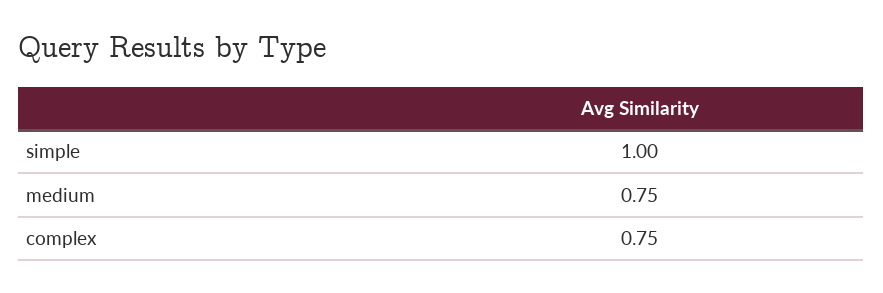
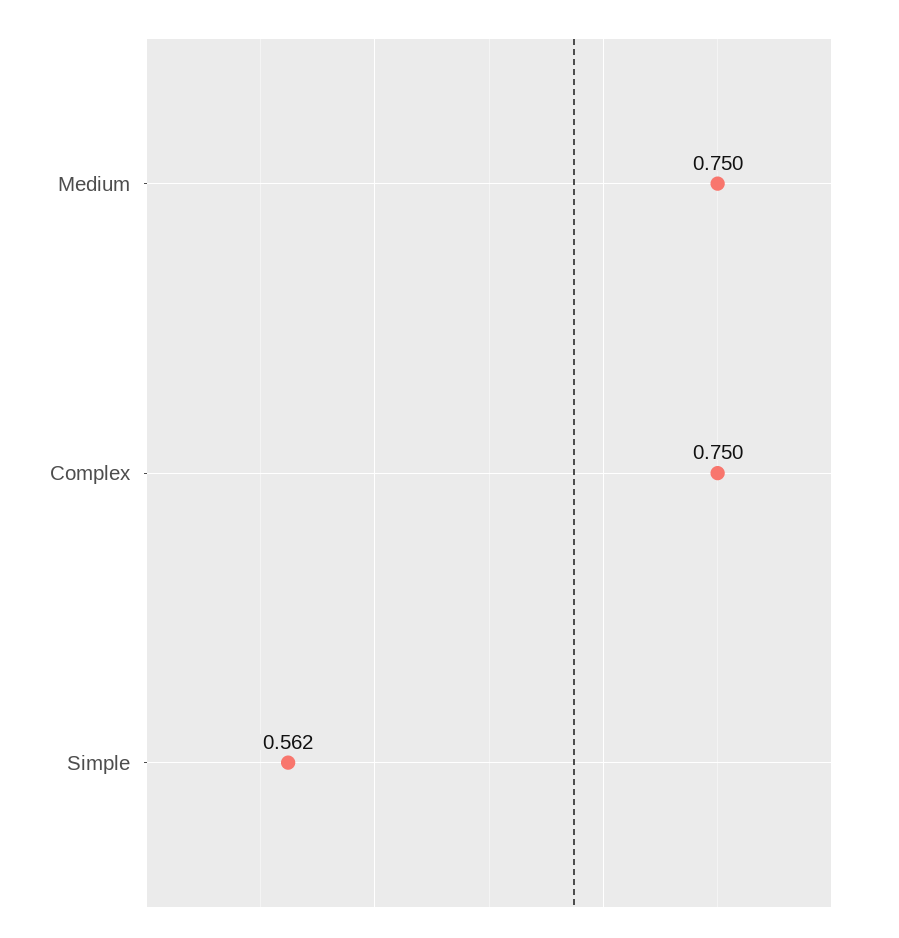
simple: 1 -> 0.562

